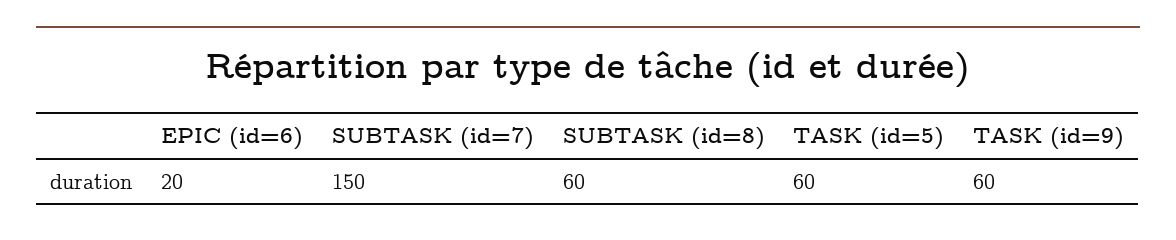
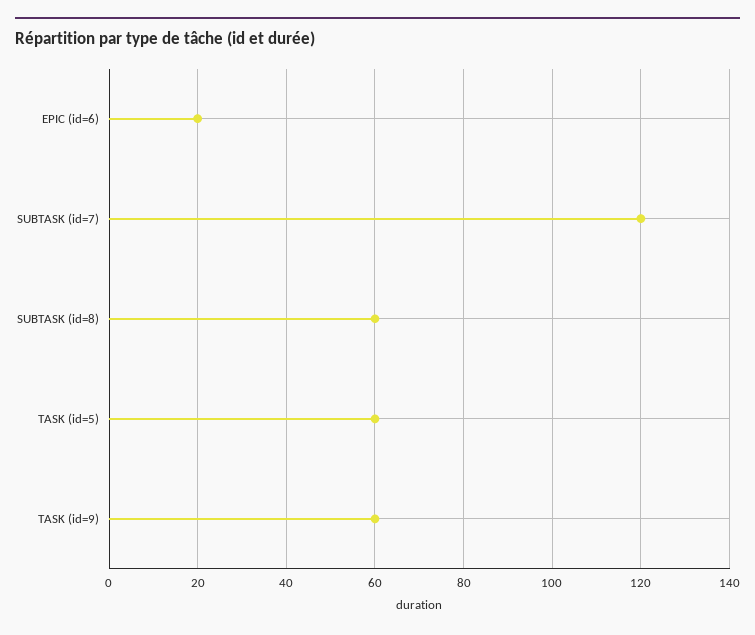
SUBTASK (id=7): 150 -> 120

